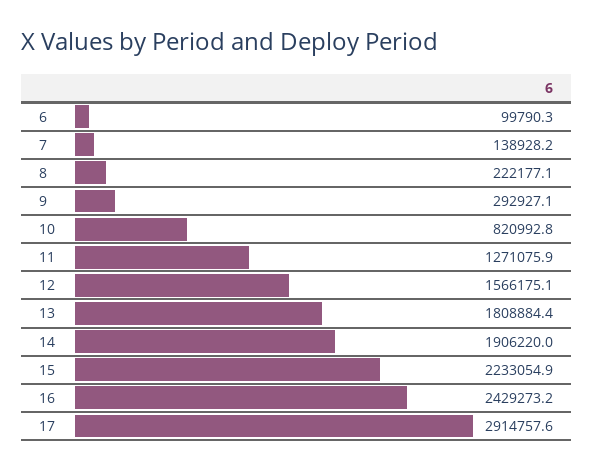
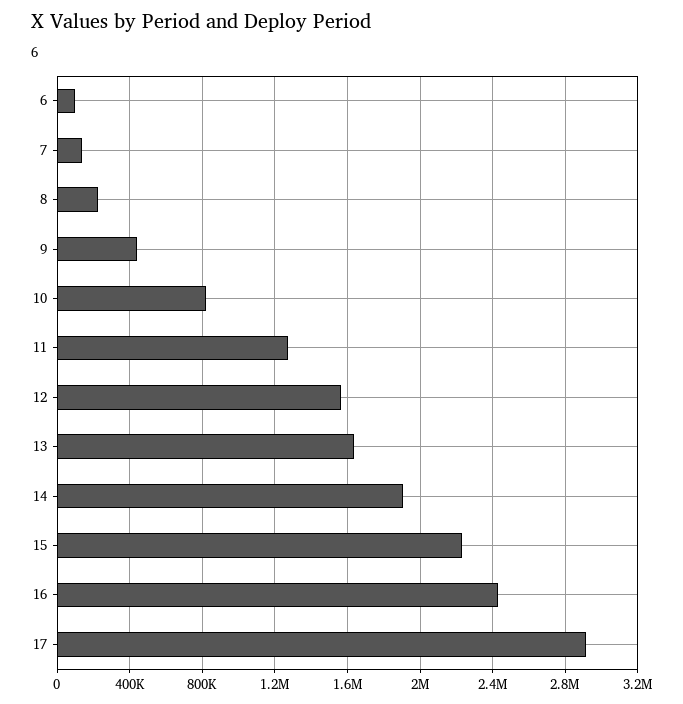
9: 292927.1 -> 450000
13: 1808884.4 -> 1650000

